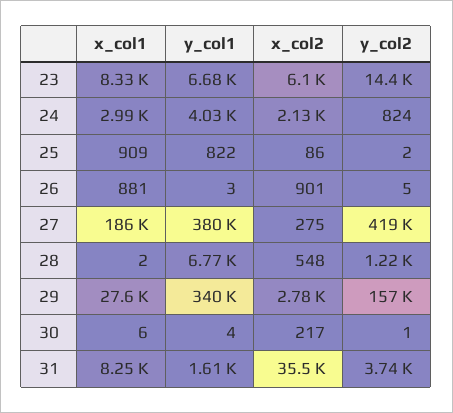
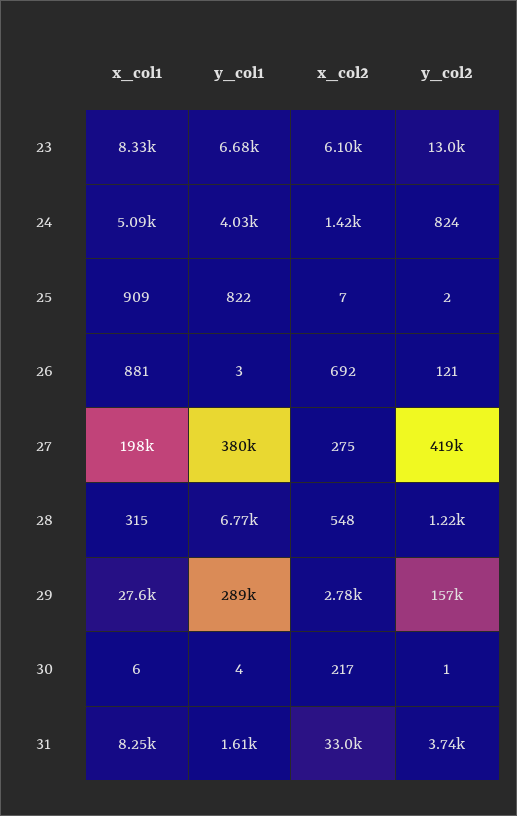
y_col2, 23: 14400 -> 13000
x_col1, 24: 2990 -> 5090
x_col2, 24: 2130 -> 1420
x_col2, 25: 86 -> 7
x_col2, 26: 901 -> 692
y_col2, 26: 5 -> 121
x_col1, 27: 186000 -> 198000
x_col1, 28: 2 -> 315
y_col1, 29: 340000 -> 289000
x_col2, 31: 35500 -> 33000

